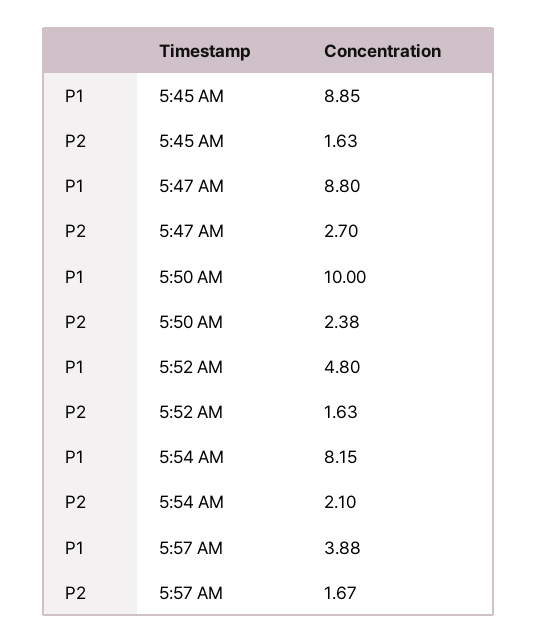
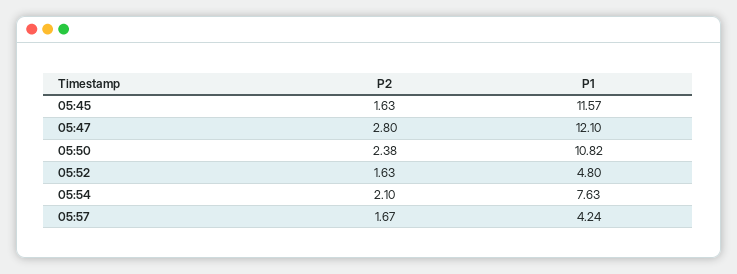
P1, 5:45 AM: 8.85 -> 11.57
P1, 5:47 AM: 8.8 -> 12.1
P2, 5:47 AM: 2.7 -> 2.8
P1, 5:50 AM: 10 -> 10.82
P1, 5:54 AM: 8.15 -> 7.63
P1, 5:57 AM: 3.88 -> 4.24

